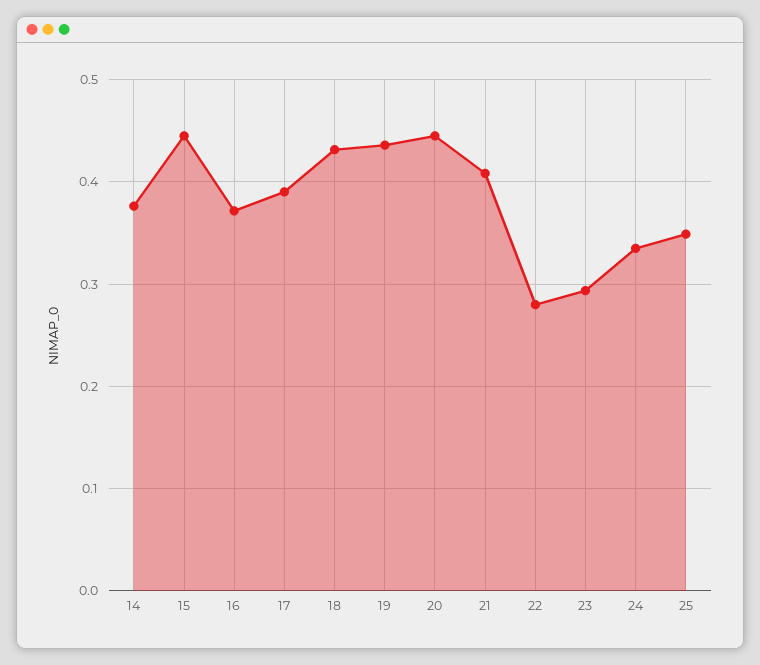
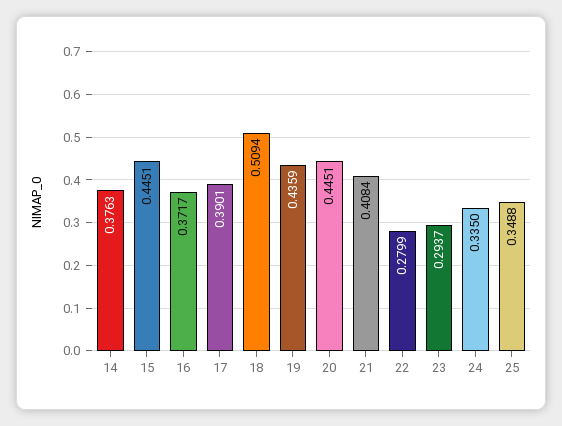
18: 0.43 -> 0.5094

